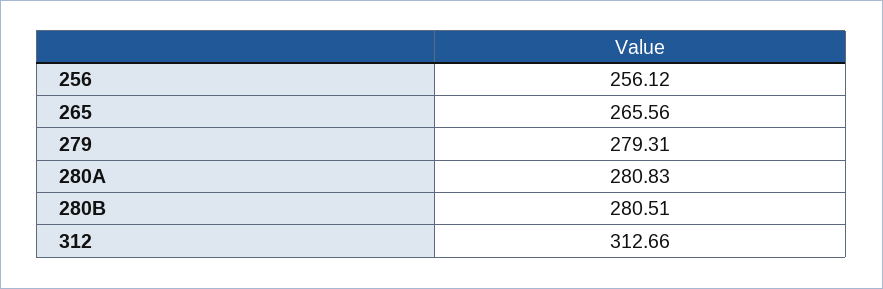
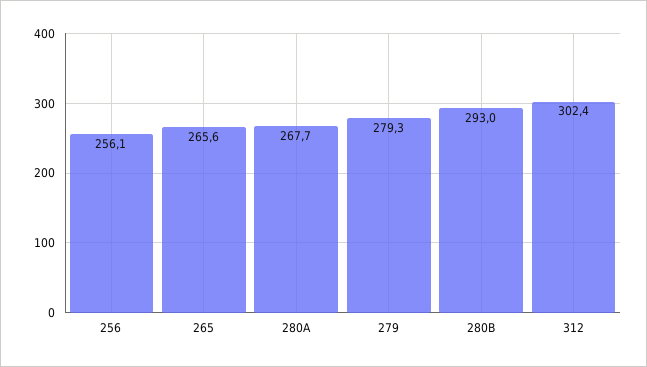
280A: 280.83 -> 267.7
280B: 280.51 -> 293
312: 312.66 -> 302.4

